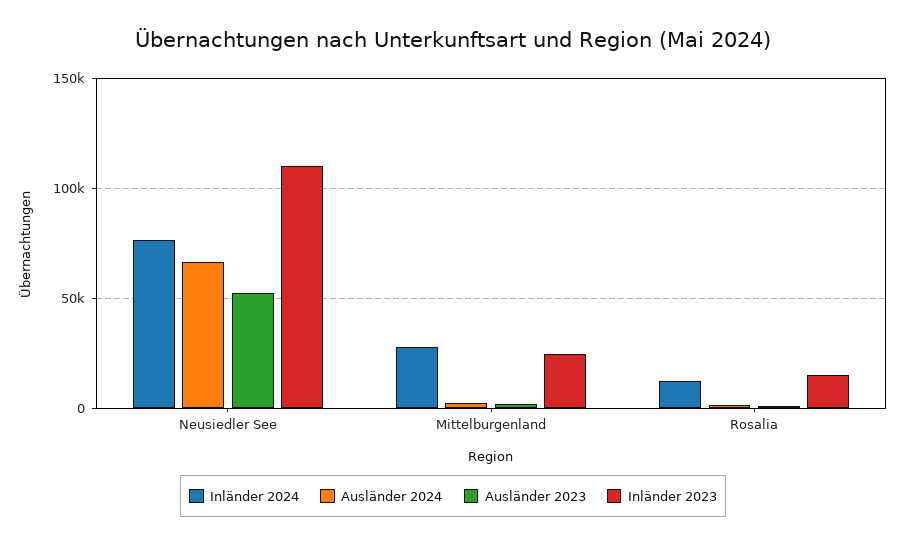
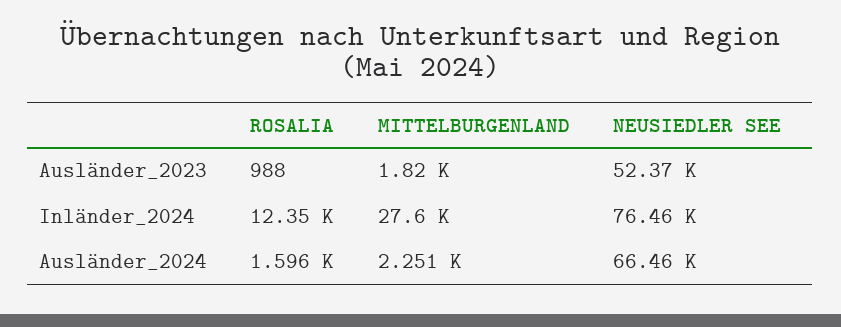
Inländer 2023, Neusiedler See: 110000 -> none
Inländer 2023, Mittelburgenland: 25000 -> none
Inländer 2023, Rosalia: 15000 -> none

